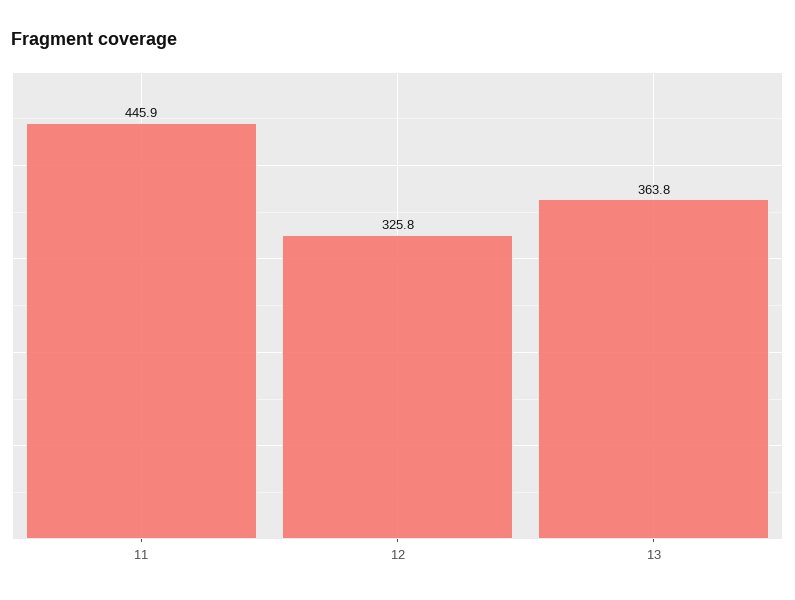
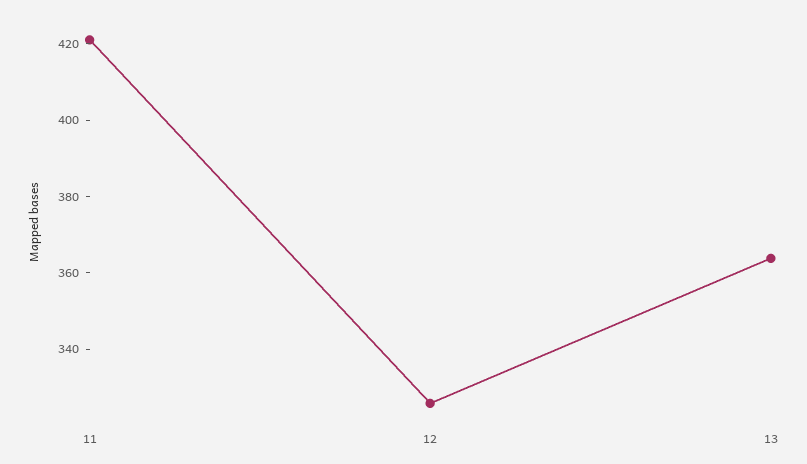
11: 445.9 -> 420

